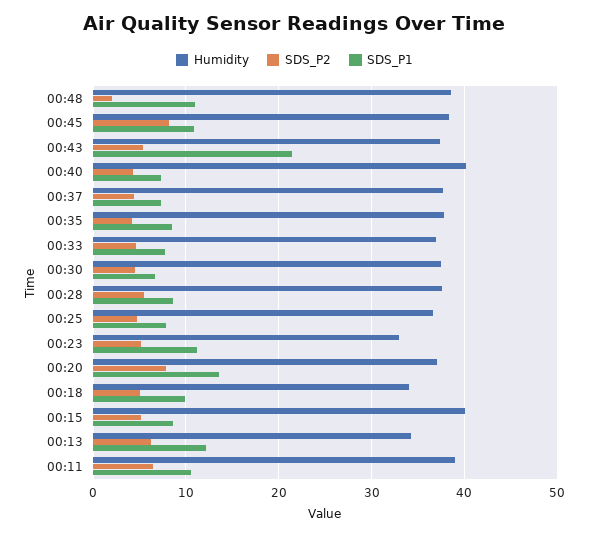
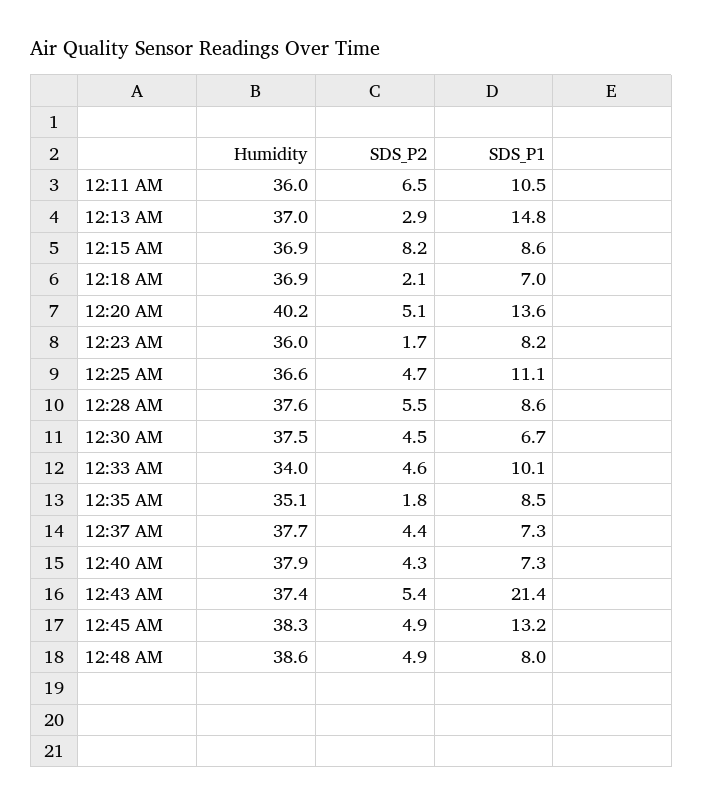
SDS_P2, 00:48: 2 -> 4.9
SDS_P1, 00:48: 11 -> 8
SDS_P2, 00:45: 8 -> 4.9
SDS_P1, 00:45: 11 -> 13.2
Humidity, 00:40: 40 -> 37.9
Humidity, 00:35: 38 -> 35.1
SDS_P2, 00:35: 4 -> 1.8
Humidity, 00:33: 37 -> 34
SDS_P1, 00:33: 8 -> 10.1
SDS_P1, 00:25: 8 -> 11.1
Humidity, 00:23: 33 -> 36
SDS_P2, 00:23: 5 -> 1.7
SDS_P1, 00:23: 11 -> 8.2
Humidity, 00:20: 37 -> 40.2
SDS_P2, 00:20: 8 -> 5.1
Humidity, 00:18: 34 -> 36.9
SDS_P2, 00:18: 5 -> 2.1
SDS_P1, 00:18: 10 -> 7
Humidity, 00:15: 40 -> 36.9
SDS_P2, 00:15: 5 -> 8.2
Humidity, 00:13: 34 -> 37
SDS_P2, 00:13: 6 -> 2.9
SDS_P1, 00:13: 12 -> 14.8
Humidity, 00:11: 39 -> 36

